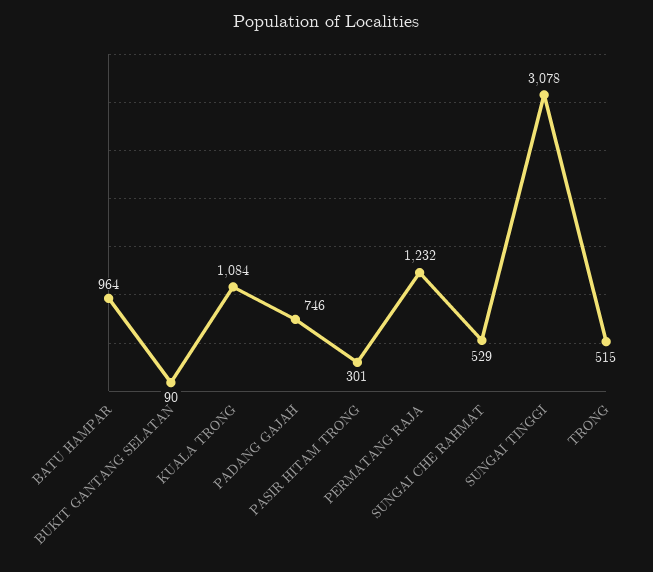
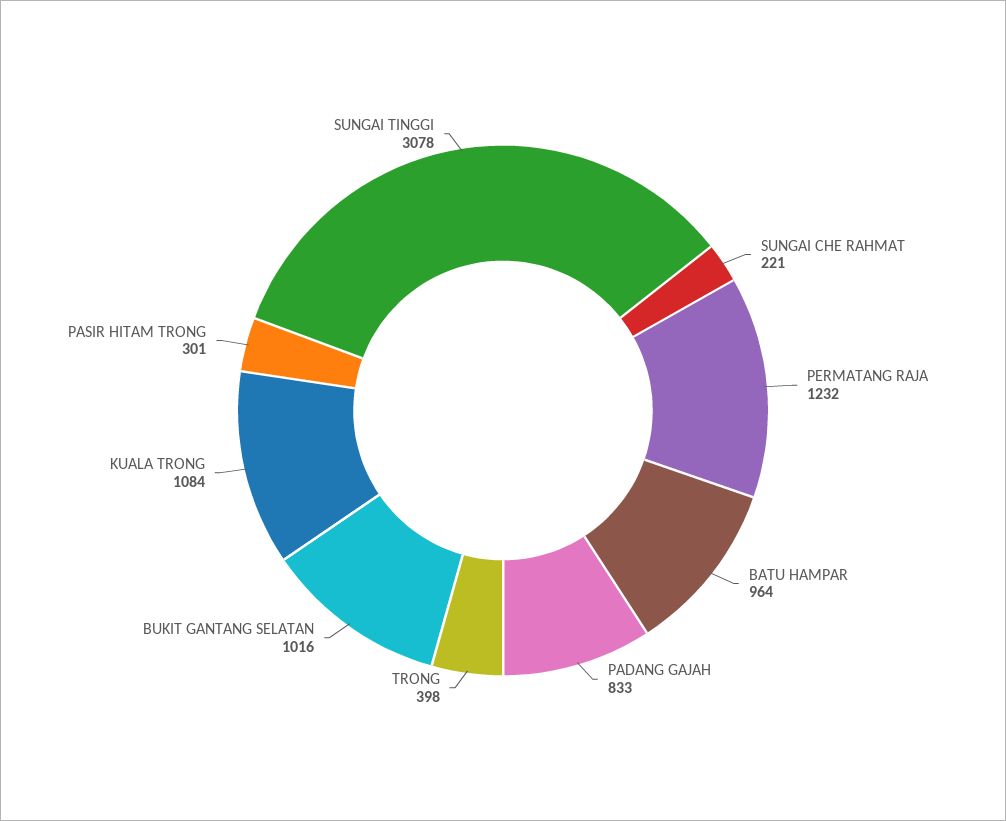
BUKIT GANTANG SELATAN: 90 -> 1016
PADANG GAJAH: 746 -> 833
SUNGAI CHE RAHMAT: 529 -> 221
TRONG: 515 -> 398

